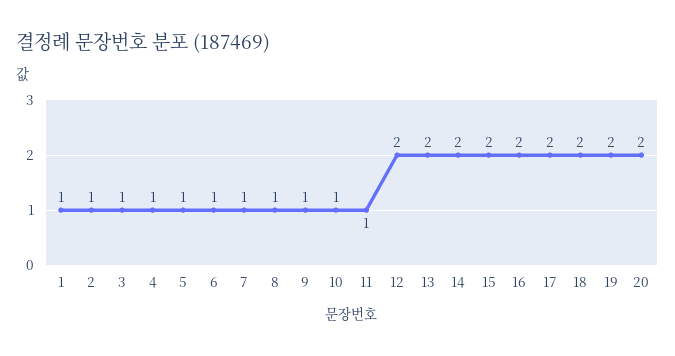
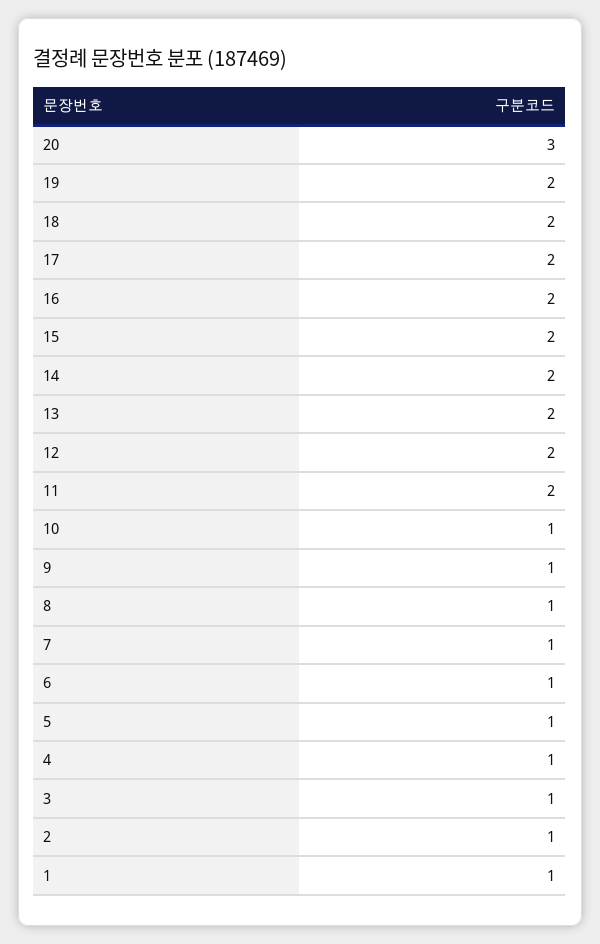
11: 1 -> 2
20: 2 -> 3

